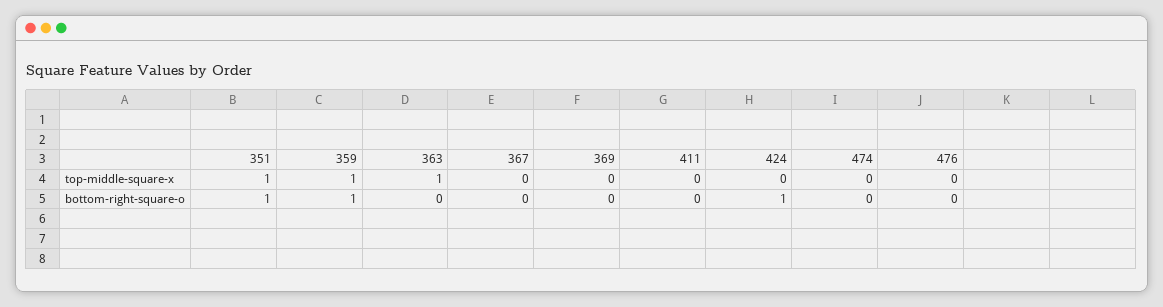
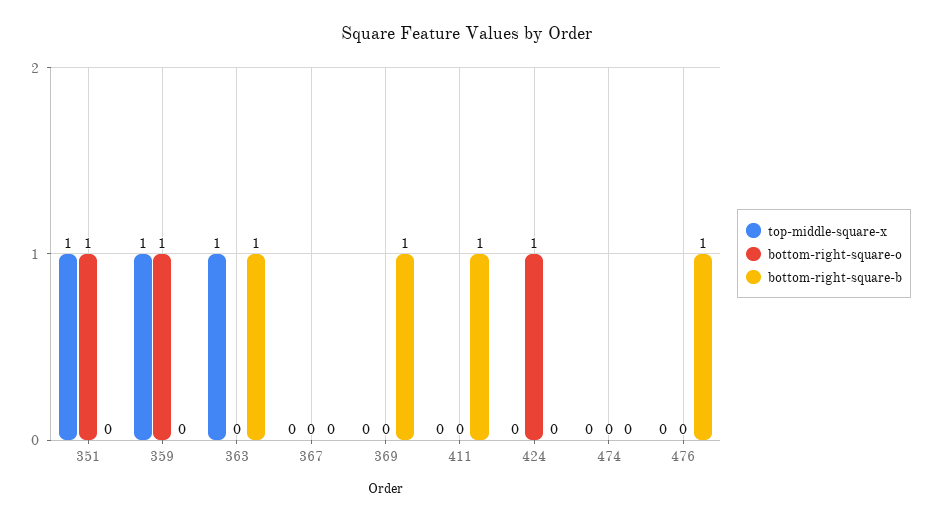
bottom-right-square-b, 351: none -> 0
bottom-right-square-b, 359: none -> 0
bottom-right-square-b, 363: none -> 1
bottom-right-square-b, 367: none -> 0
bottom-right-square-b, 369: none -> 1
bottom-right-square-b, 411: none -> 1
bottom-right-square-b, 424: none -> 0
bottom-right-square-b, 474: none -> 0
bottom-right-square-b, 476: none -> 1

